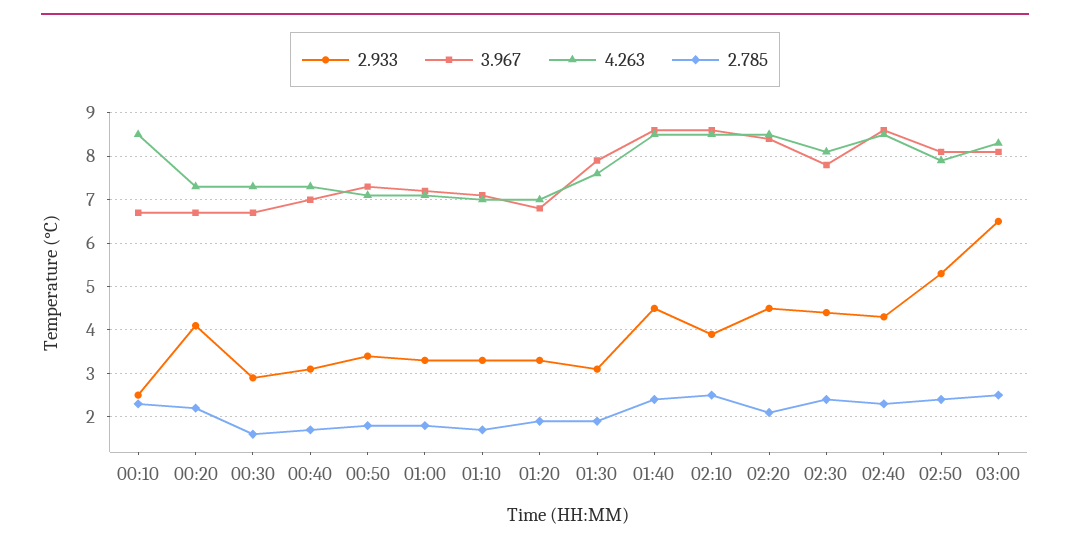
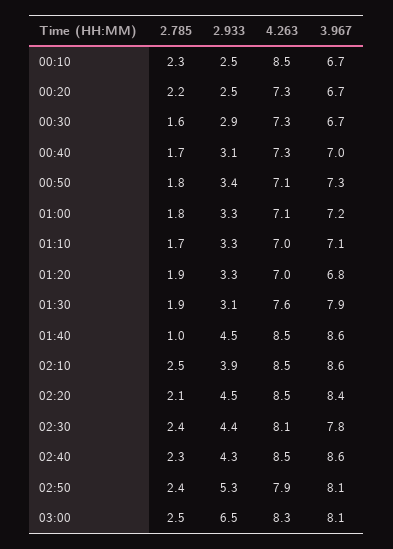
2.933, 00:20: 4 -> 2.5
2.785, 01:40: 2.5 -> 1

